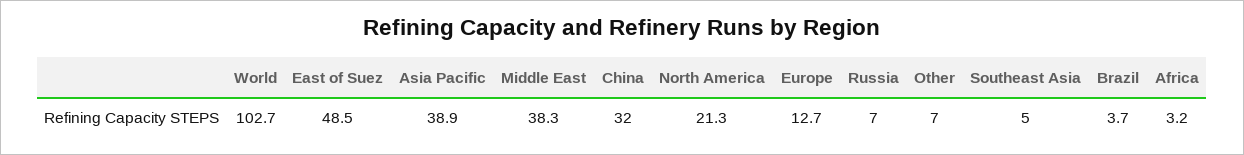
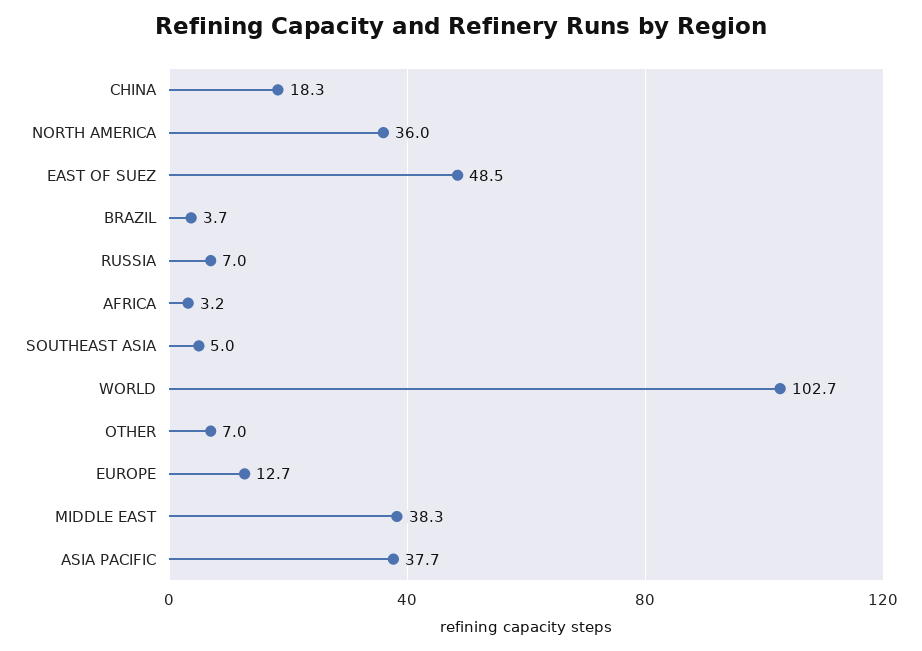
Asia Pacific: 38.9 -> 37.7
China: 32 -> 18.3
North America: 21.3 -> 36

